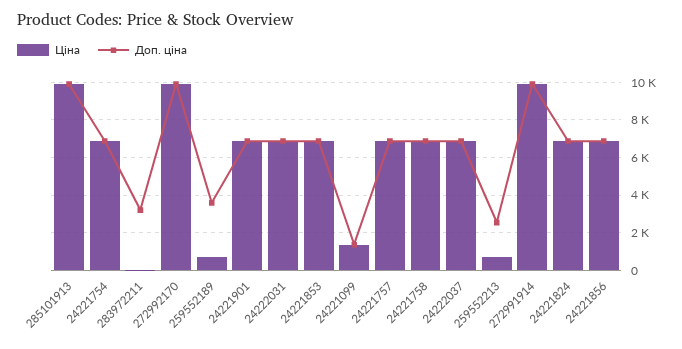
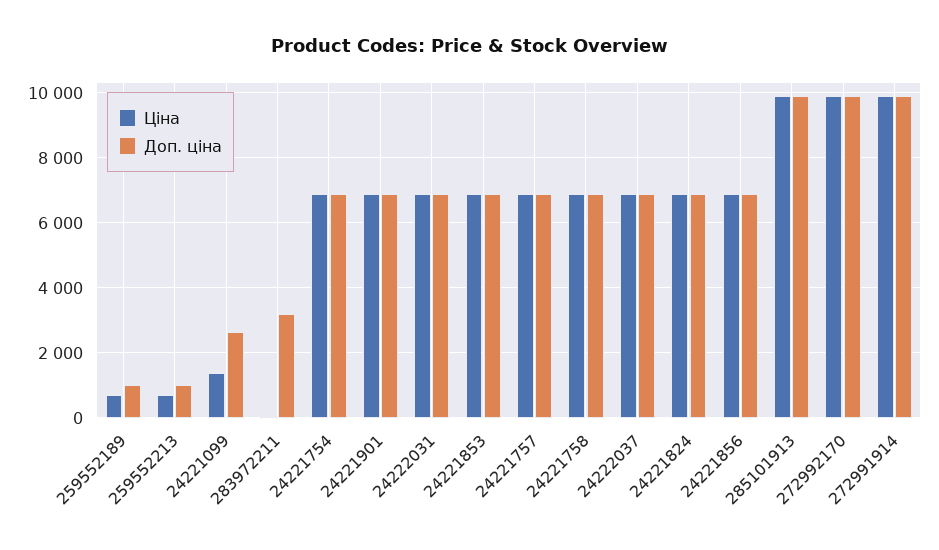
Доп. ціна, 259552189: 3500 -> 1000
Доп. ціна, 24221099: 1500 -> 2600
Доп. ціна, 259552213: 2500 -> 1000

